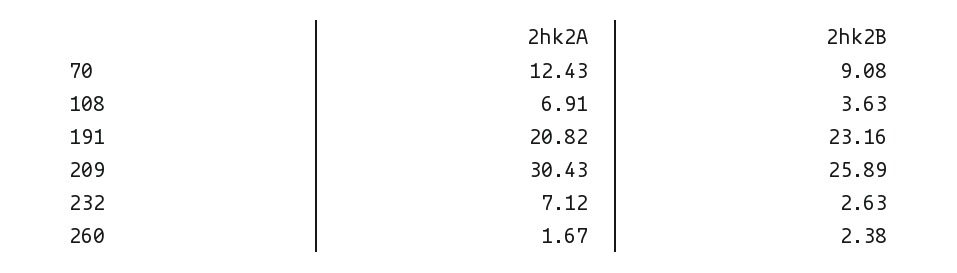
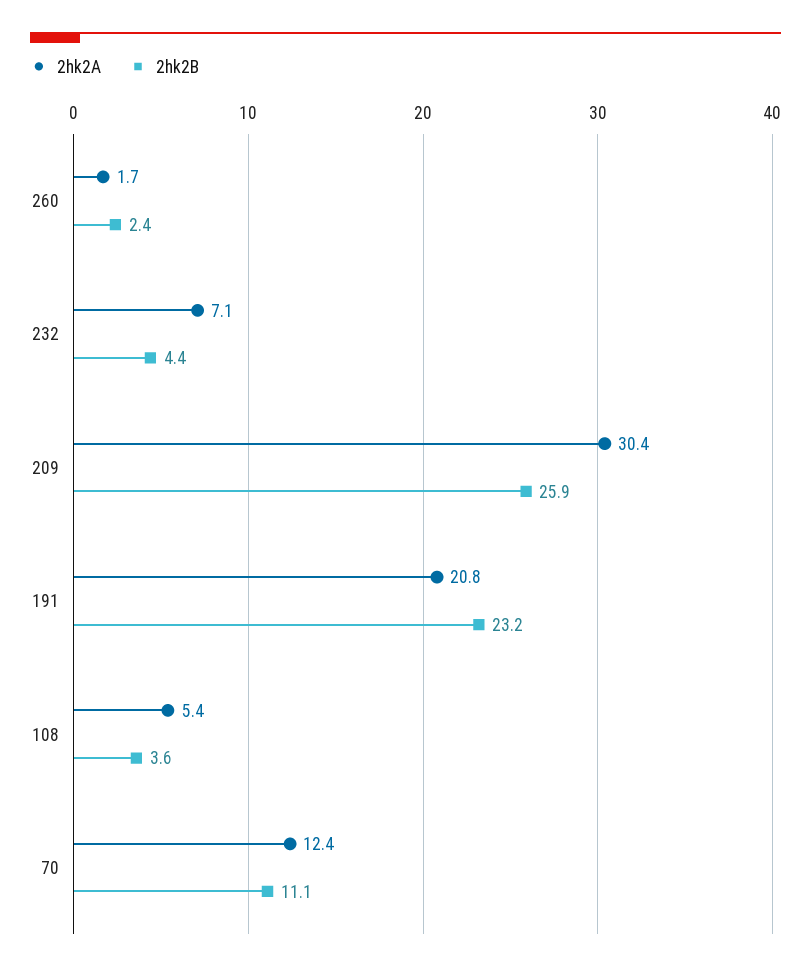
2hk2B, 70: 9.08 -> 11.1
2hk2A, 108: 6.91 -> 5.4
2hk2B, 232: 2.63 -> 4.4

